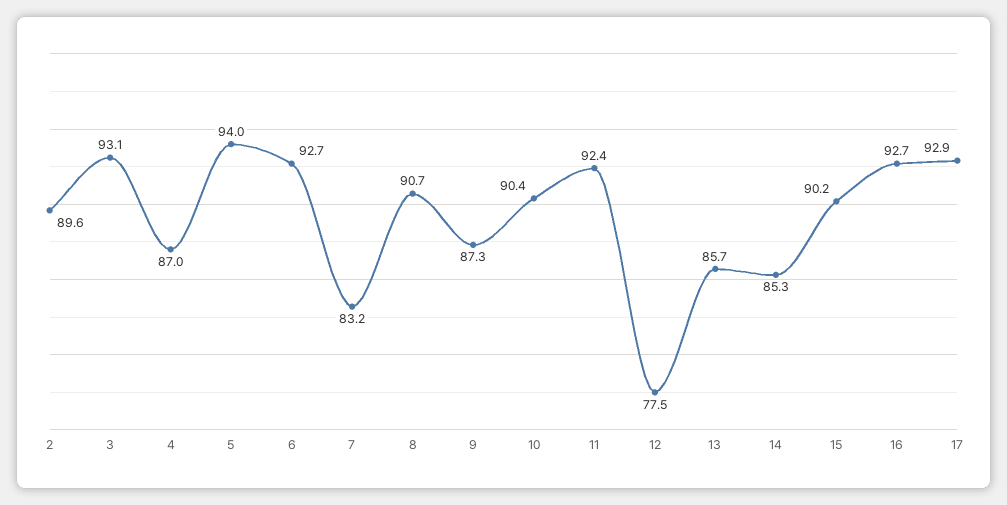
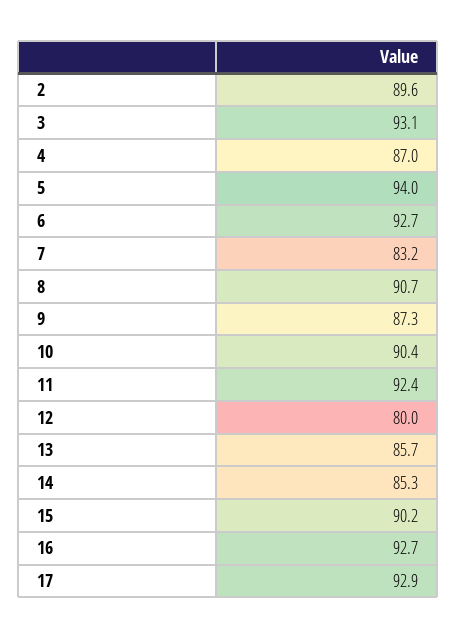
12: 77.5 -> 80

